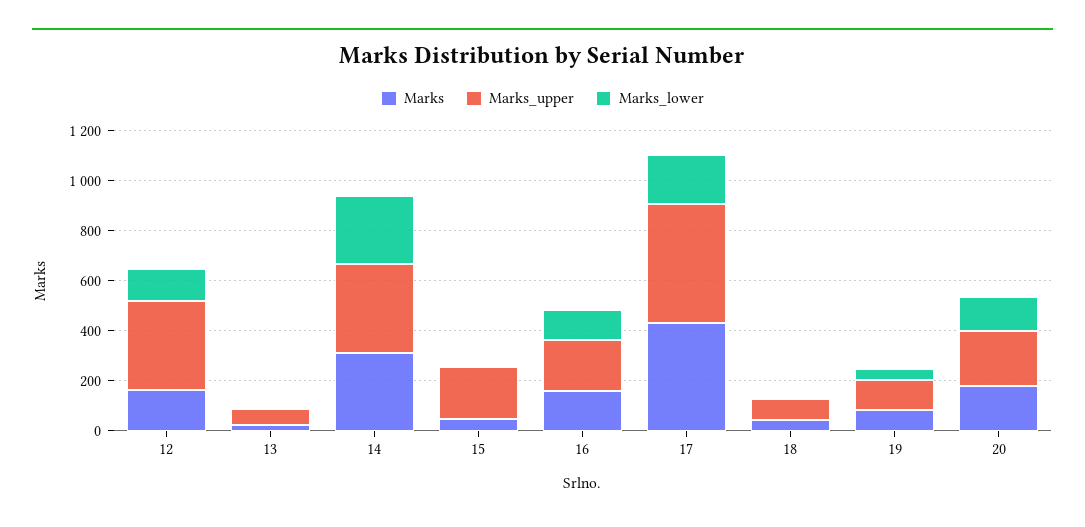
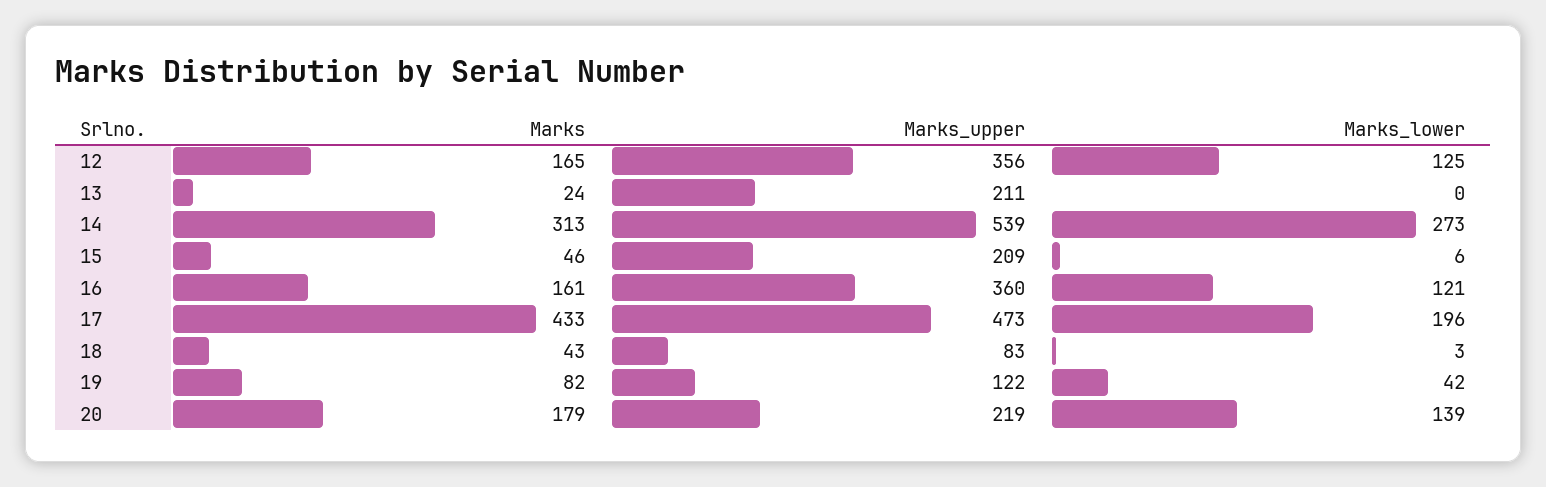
Marks_upper, 13: 50 -> 211
Marks_upper, 14: 350 -> 539
Marks_upper, 16: 200 -> 360

